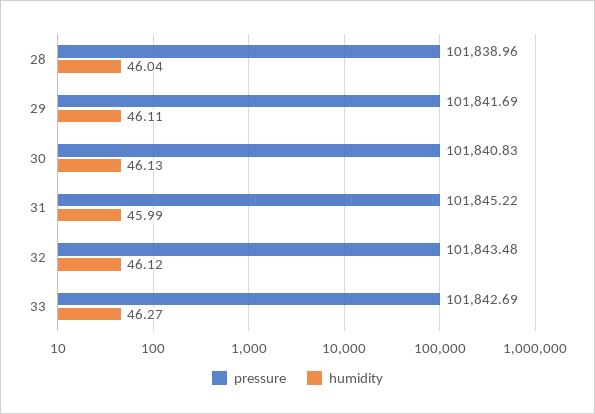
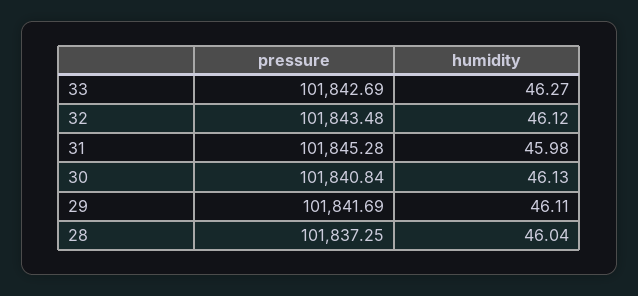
pressure, 28: 101838.96 -> 101837.25
pressure, 30: 101840.83 -> 101840.84
pressure, 31: 101845.22 -> 101845.28
humidity, 31: 45.99 -> 45.98

